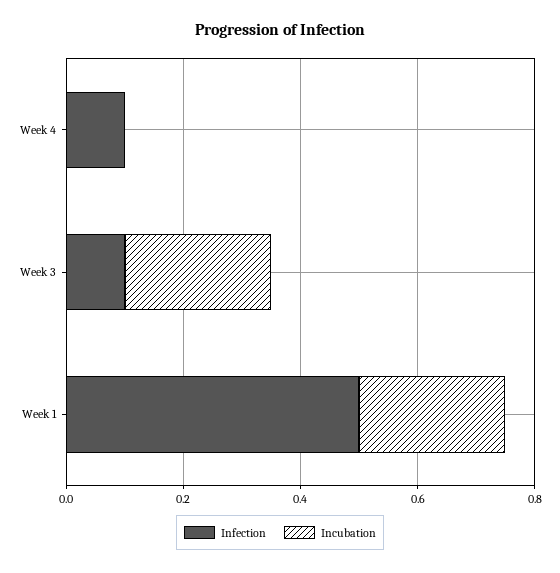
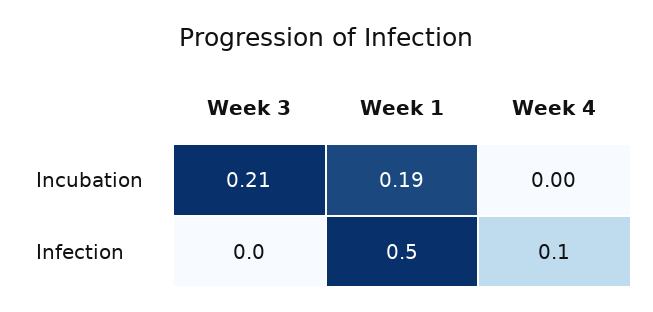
Infection, Week 3: 0.1 -> 0
Incubation, Week 3: 0.25 -> 0.21
Incubation, Week 1: 0.25 -> 0.19

